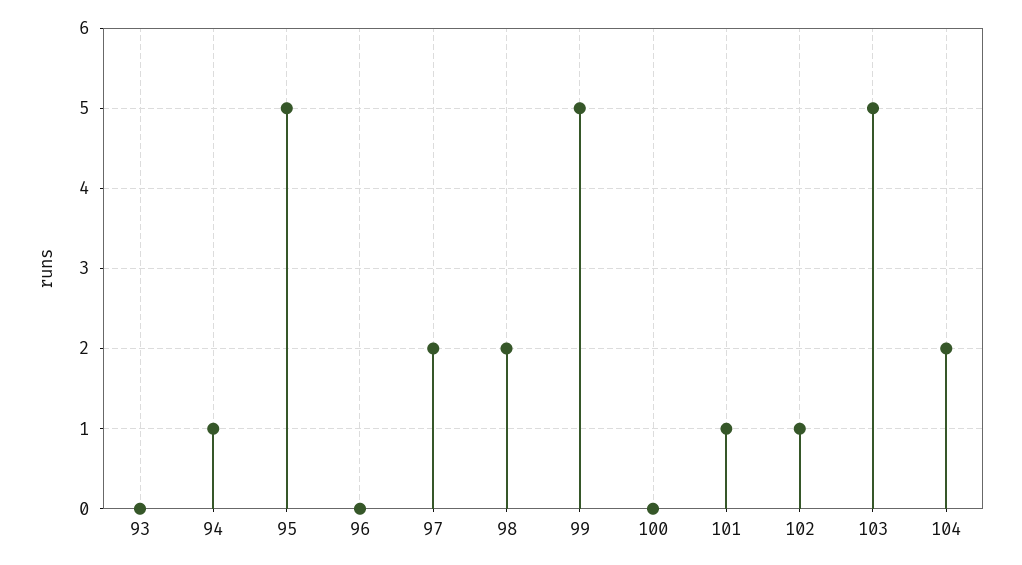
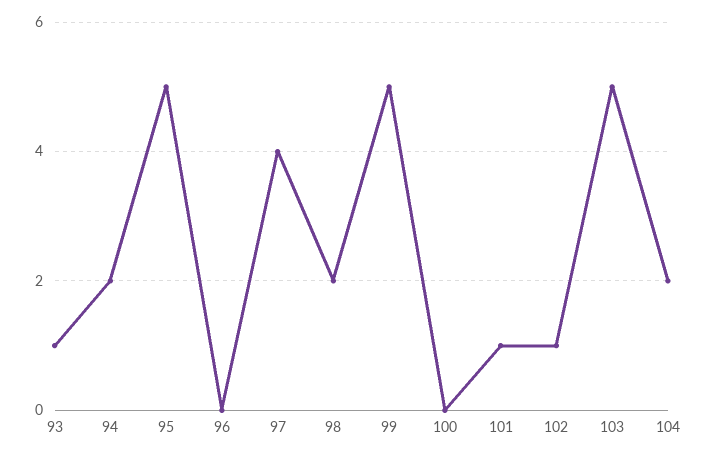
93: 0 -> 1
94: 1 -> 2
97: 2 -> 4

